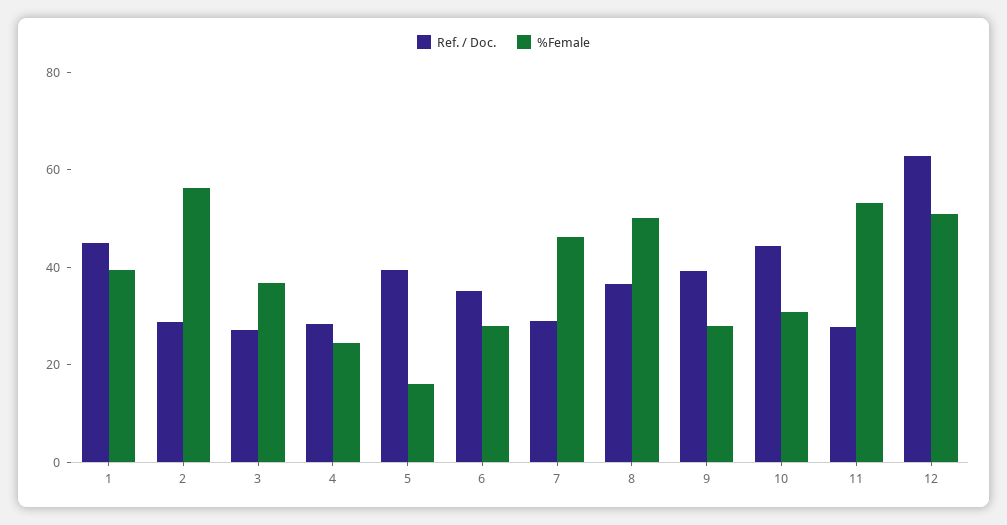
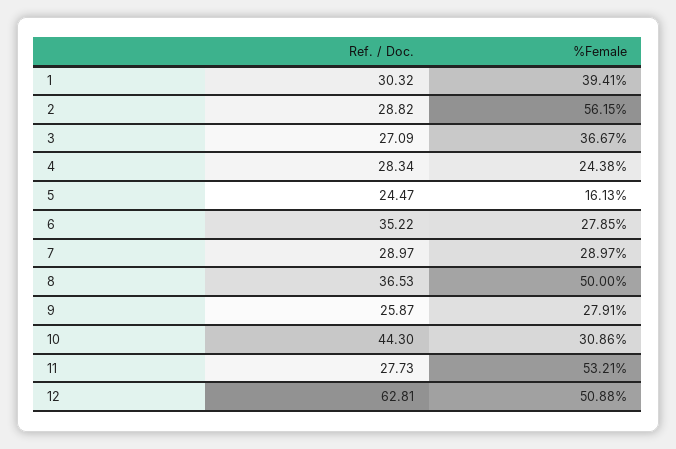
Ref. / Doc., 1: 45 -> 30.32
Ref. / Doc., 5: 40 -> 24.47
%Female, 7: 45 -> 28.97
Ref. / Doc., 9: 40 -> 25.87

